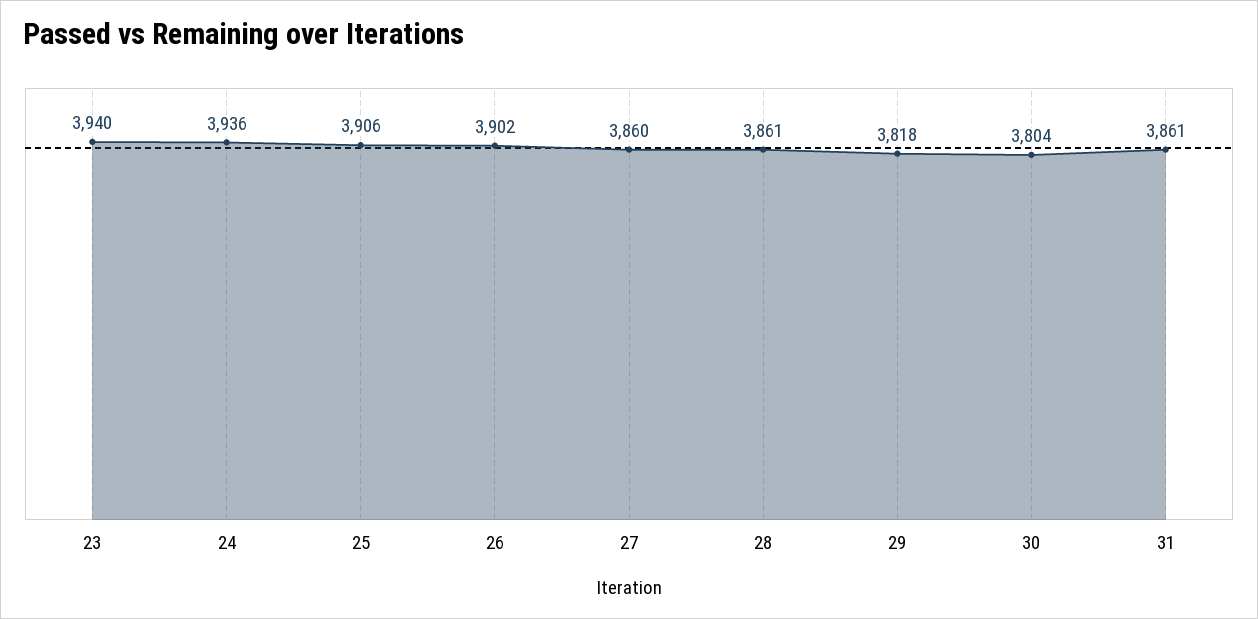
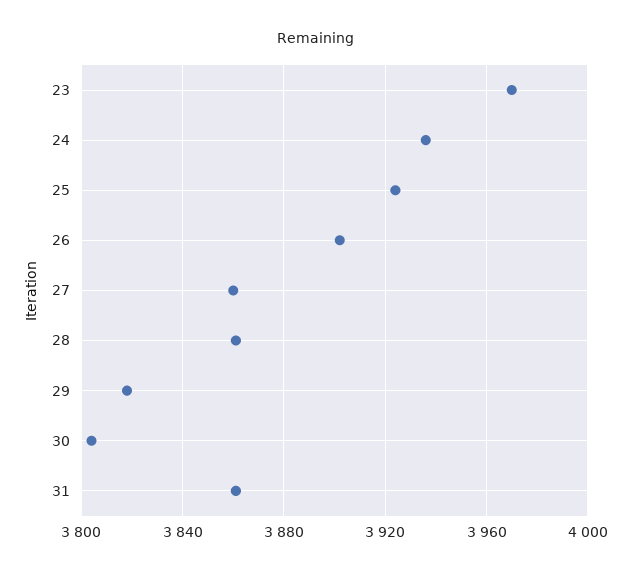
23: 3940 -> 3970
25: 3906 -> 3925

